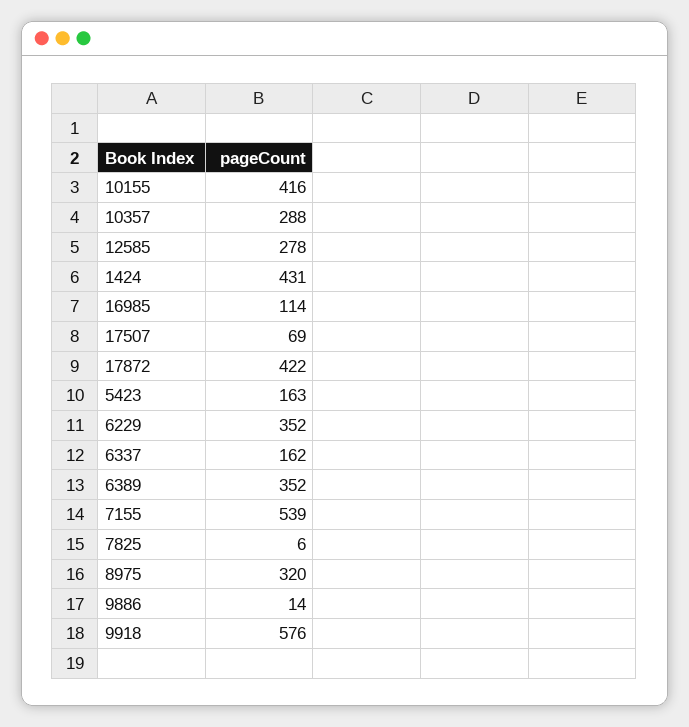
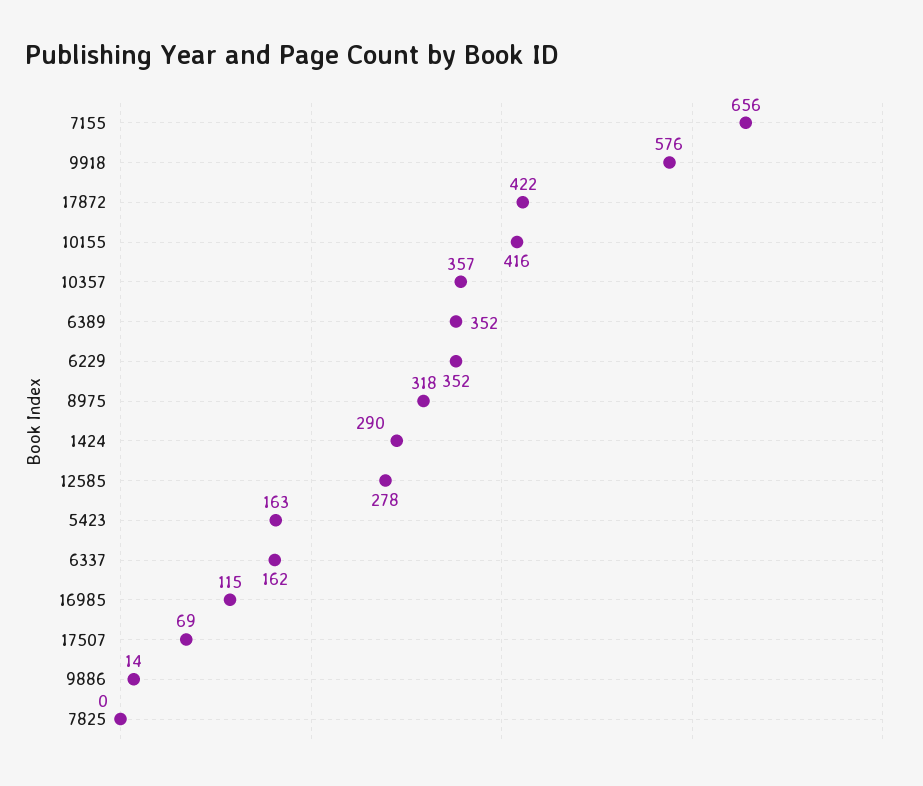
10357: 288 -> 357
1424: 431 -> 290
16985: 114 -> 115
7155: 539 -> 656
7825: 6 -> 0
8975: 320 -> 318

